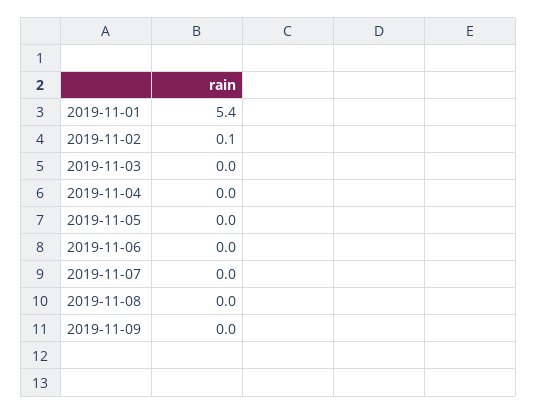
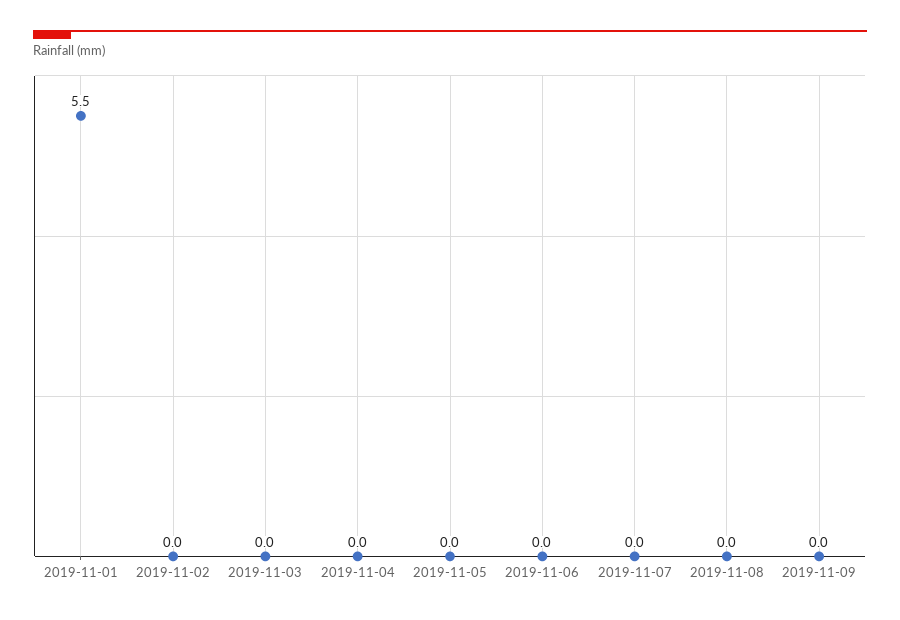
2019-11-01: 5.4 -> 5.5
2019-11-02: 0.1 -> 0

